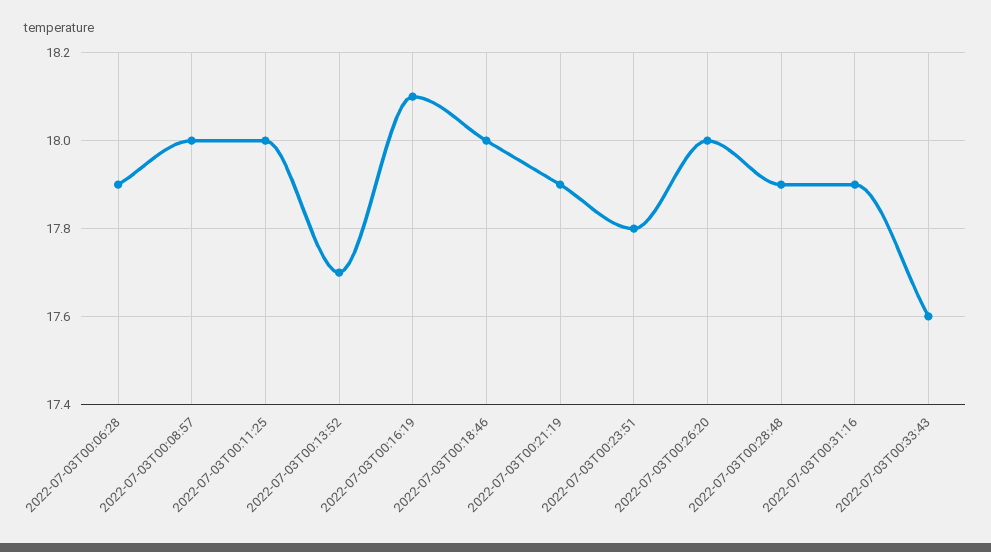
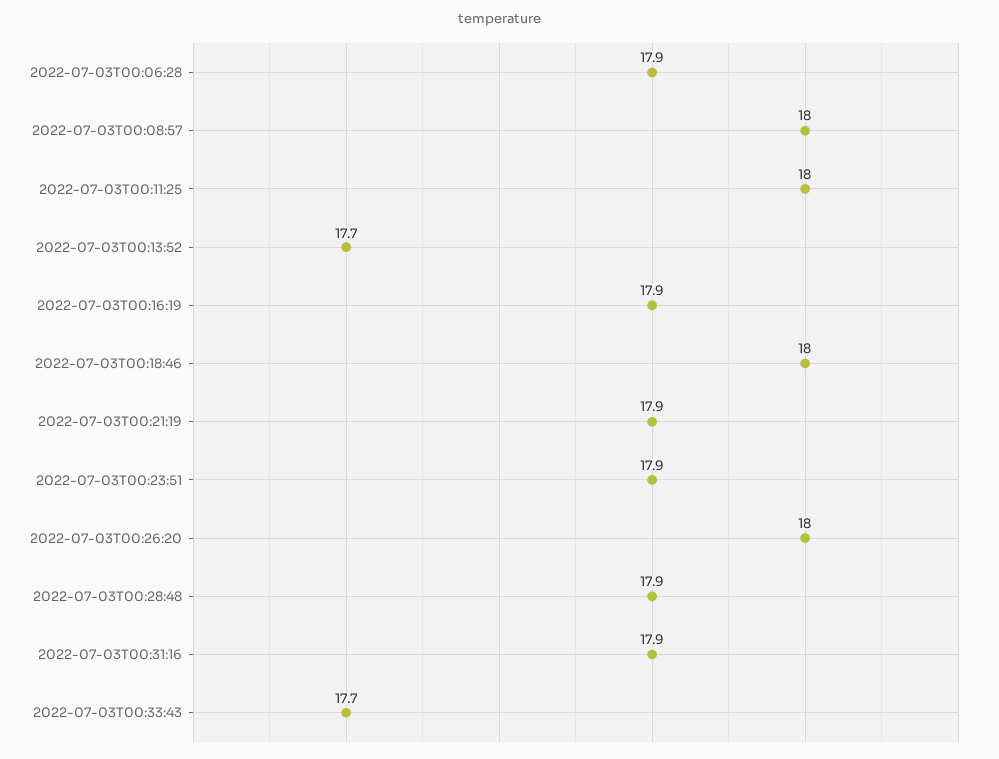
2022-07-03T00:16:19: 18.1 -> 17.9
2022-07-03T00:23:51: 17.8 -> 17.9
2022-07-03T00:33:43: 17.6 -> 17.7

